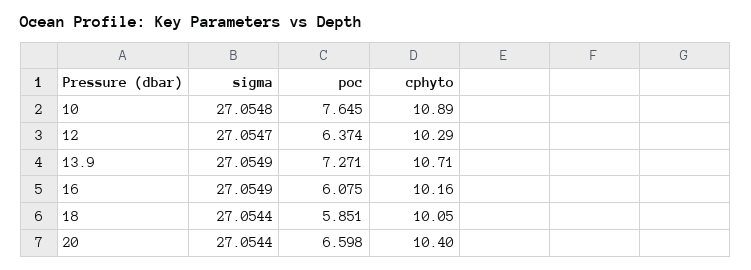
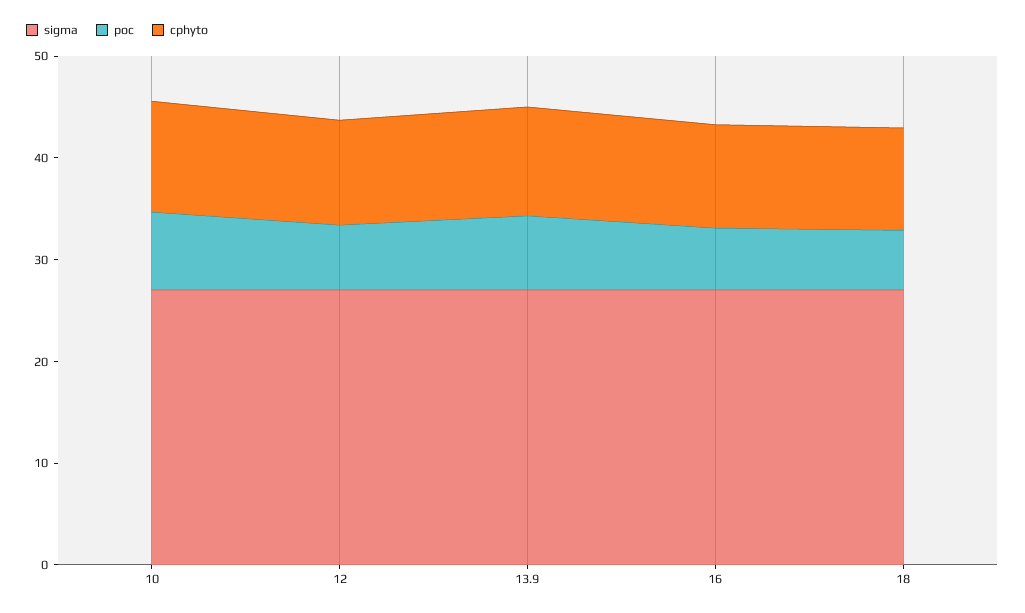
sigma, 20: 27.0544 -> none
poc, 20: 6.598 -> none
cphyto, 20: 10.4 -> none

